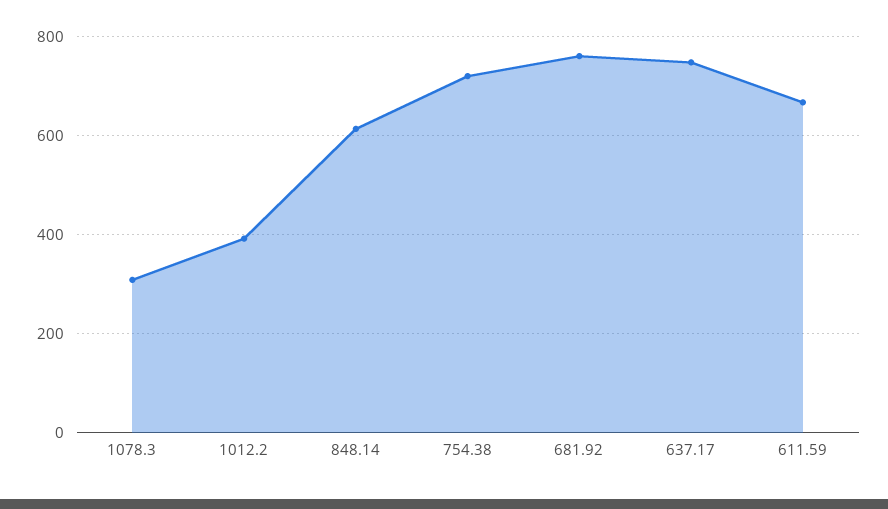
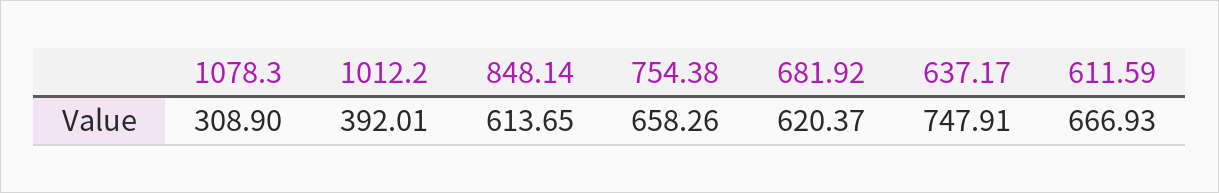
754.38: 720 -> 658.26
681.92: 760 -> 620.37

